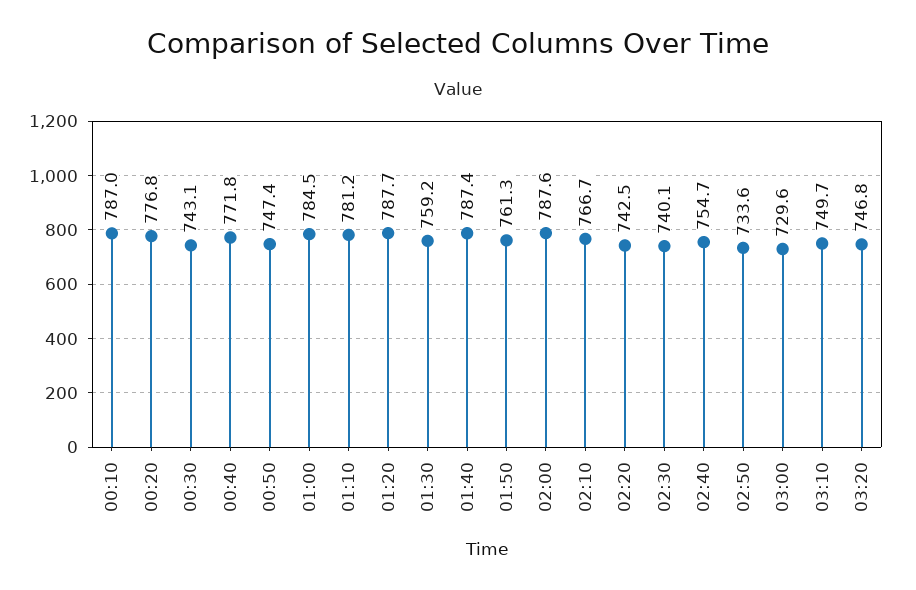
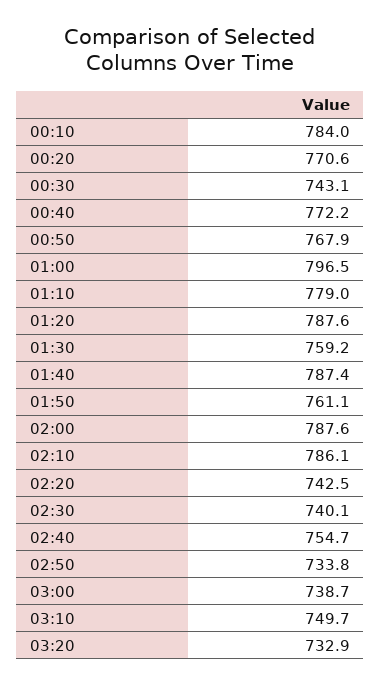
00:10: 787 -> 784
00:20: 776.8 -> 770.6
00:40: 771.8 -> 772.2
00:50: 747.4 -> 767.9
01:00: 784.5 -> 796.5
01:10: 781.2 -> 779
01:20: 787.7 -> 787.6
01:50: 761.3 -> 761.1
02:10: 766.7 -> 786.1
02:50: 733.6 -> 733.8
03:00: 729.6 -> 738.7
03:20: 746.8 -> 732.9

